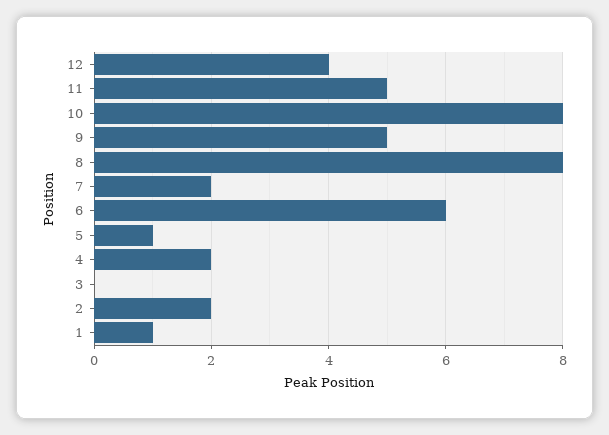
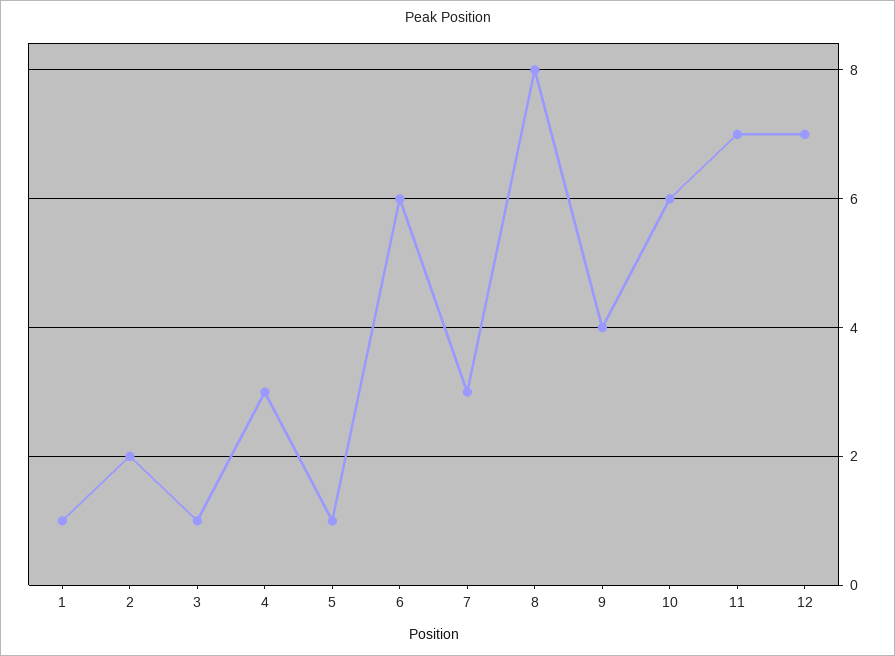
12: 4 -> 7
11: 5 -> 7
10: 8 -> 6
9: 5 -> 4
7: 2 -> 3
4: 2 -> 3
3: 0 -> 1

